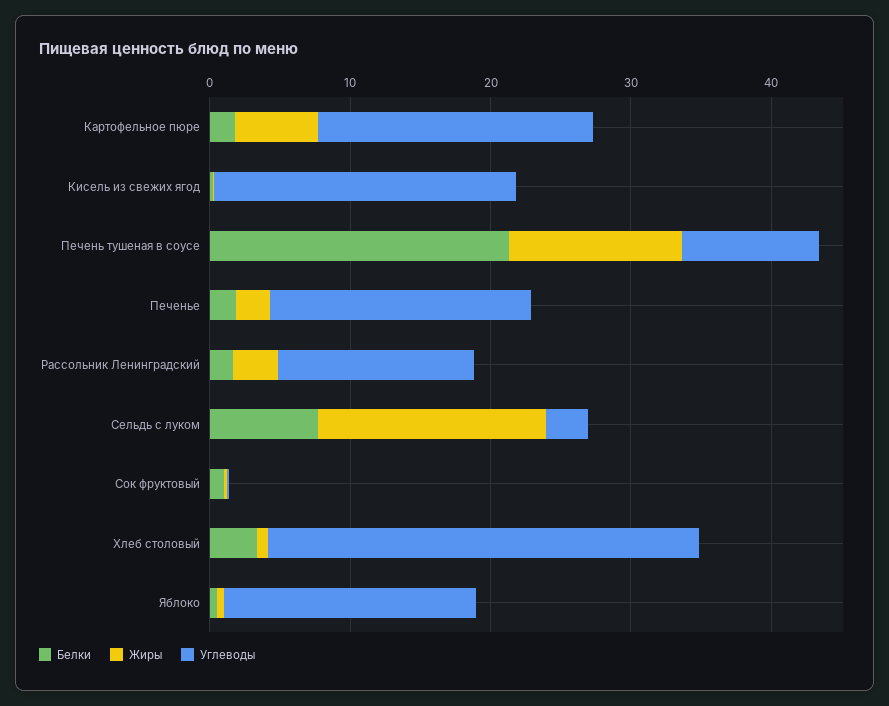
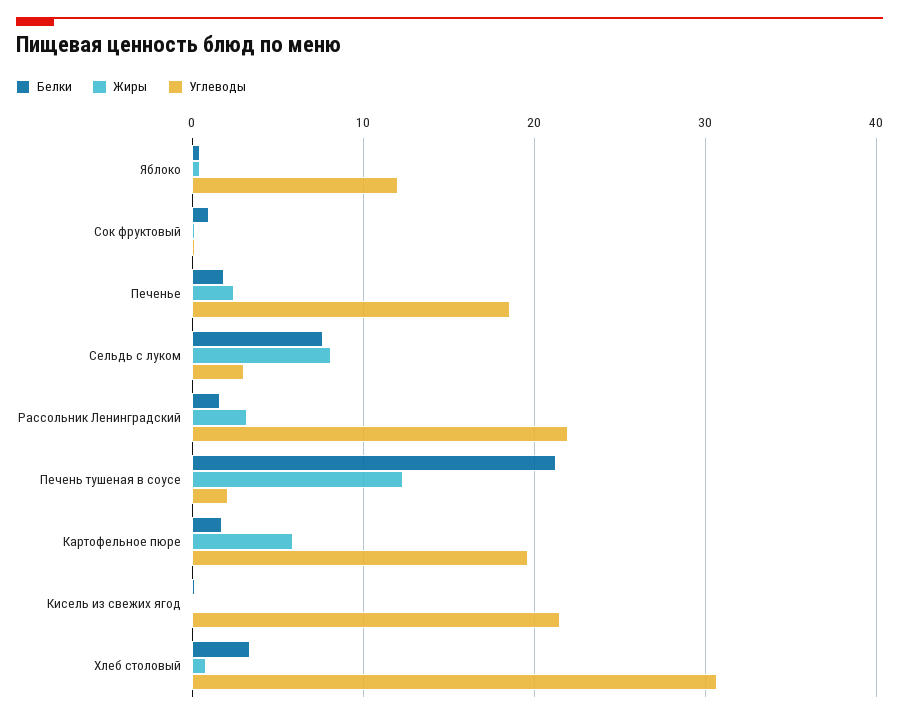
Углеводы, Печень тушеная в соусе: 10 -> 2
Углеводы, Рассольник Ленинградский: 14 -> 22
Жиры, Сельдь с луком: 16 -> 8
Углеводы, Яблоко: 18 -> 12

